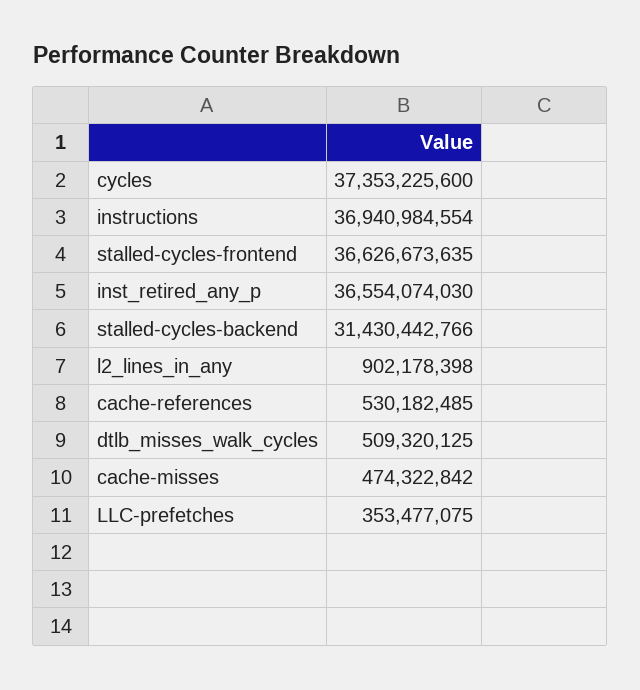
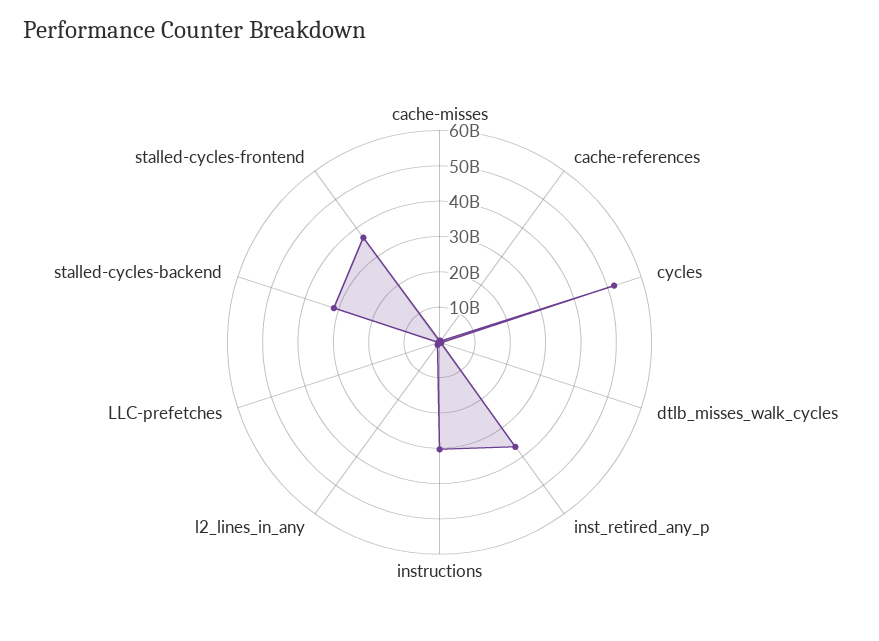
cycles: 37353225600 -> 52500000000
instructions: 36940984554 -> 30000000000

